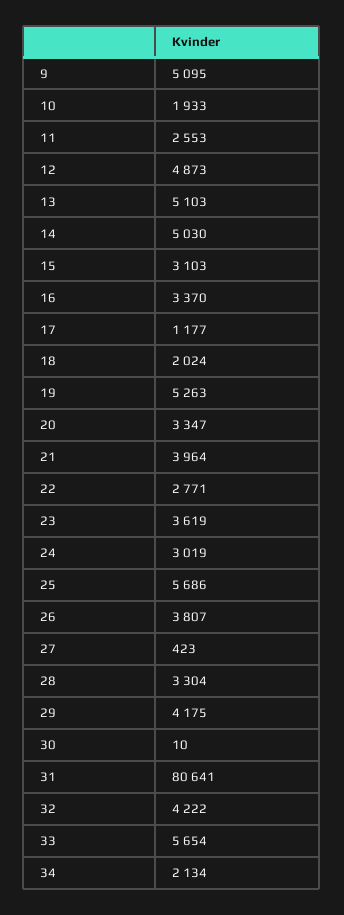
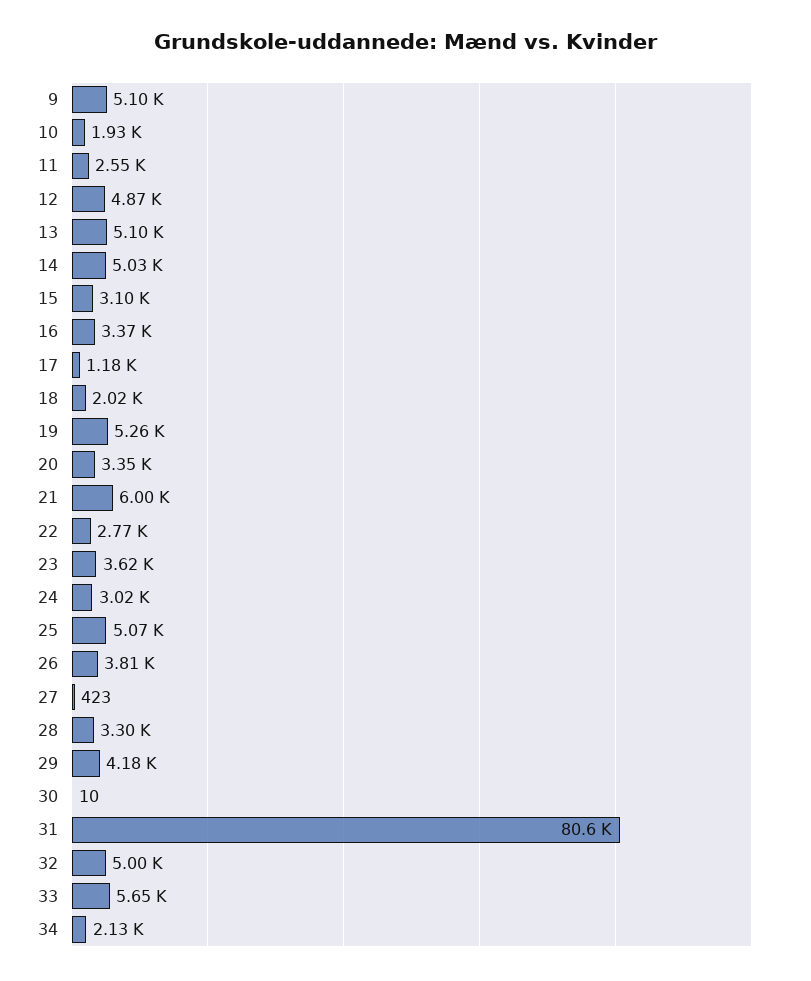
21: 3964 -> 6000
25: 5686 -> 5070
32: 4222 -> 5000

